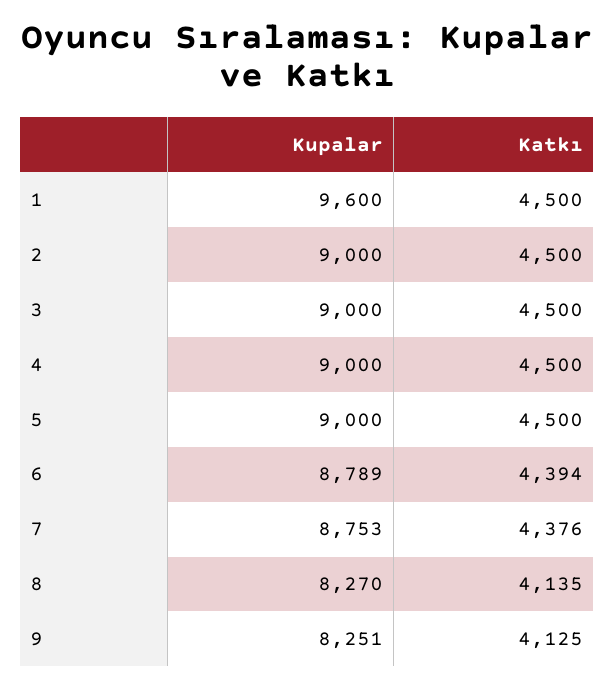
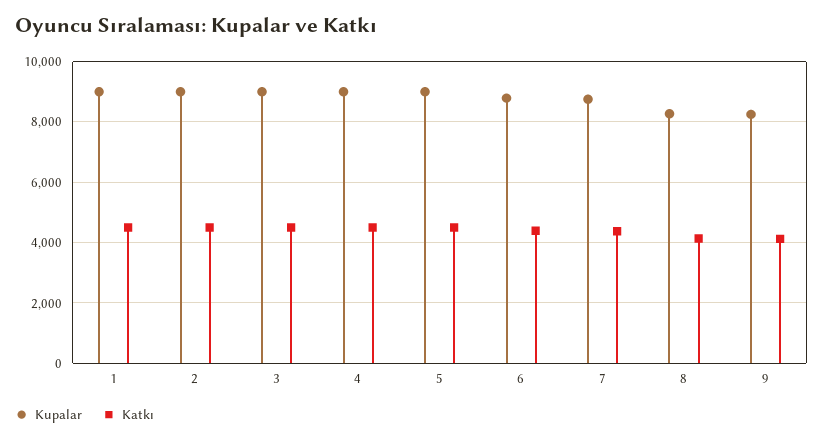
Kupalar, 1: 9600 -> 9000

